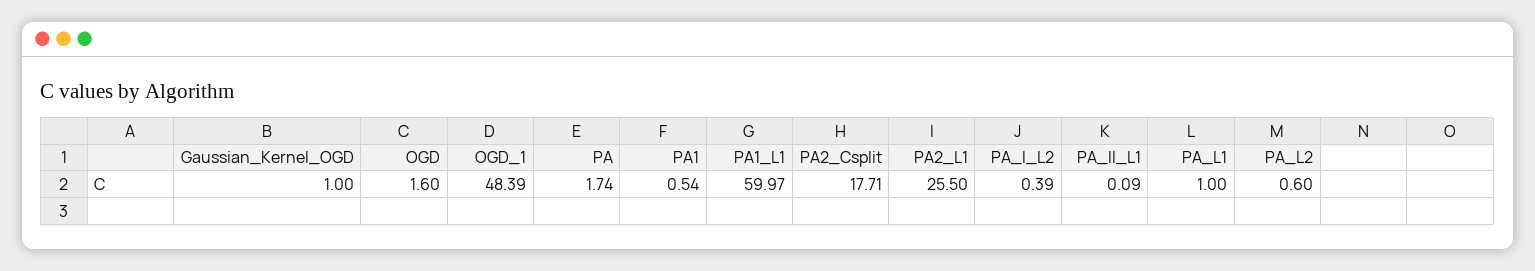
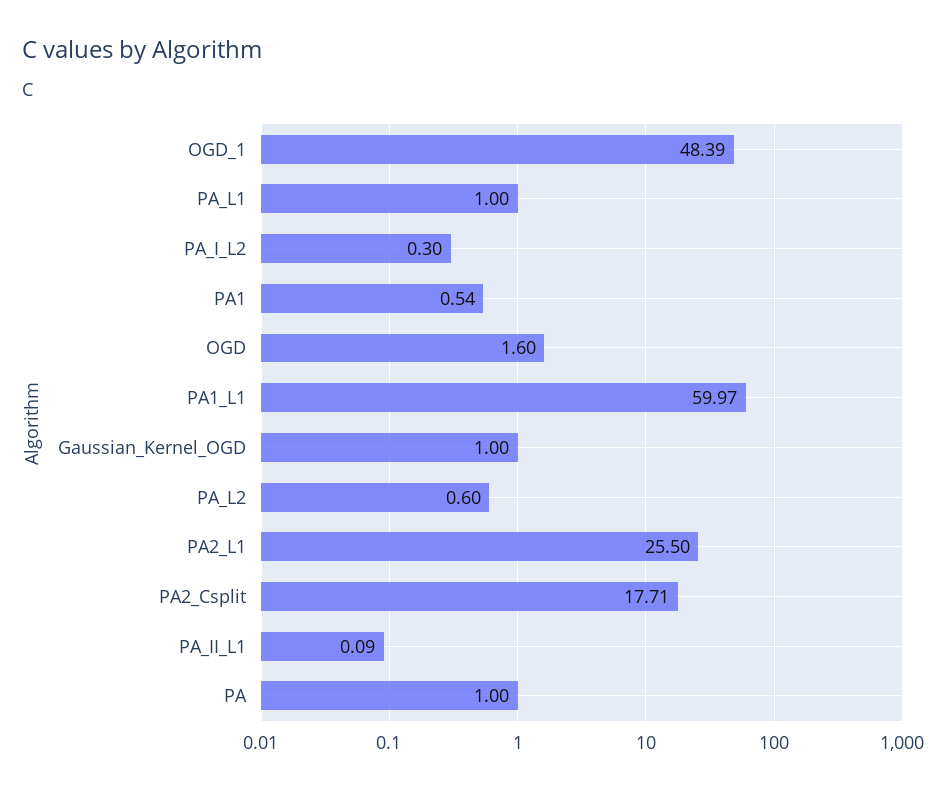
PA: 1.74 -> 1
PA_I_L2: 0.39 -> 0.3

